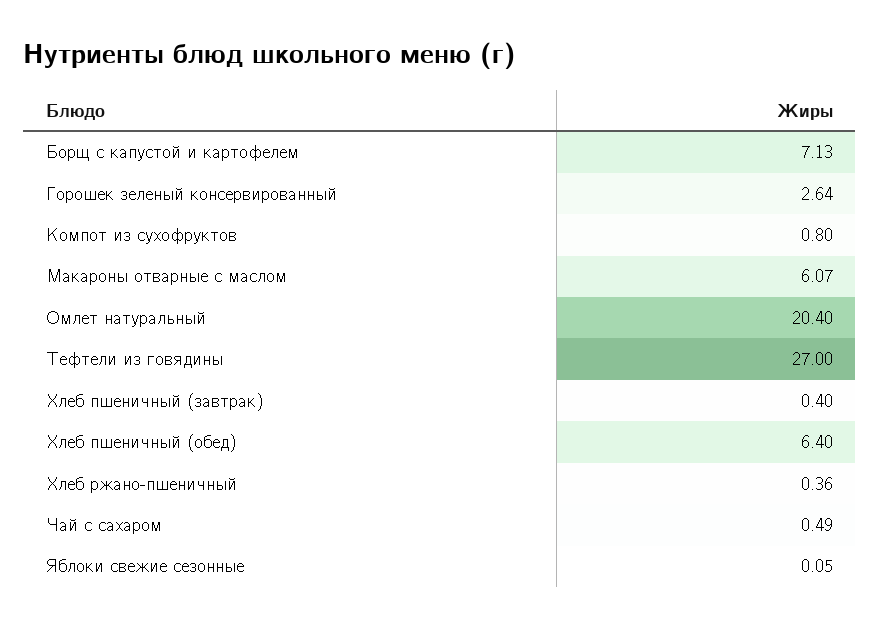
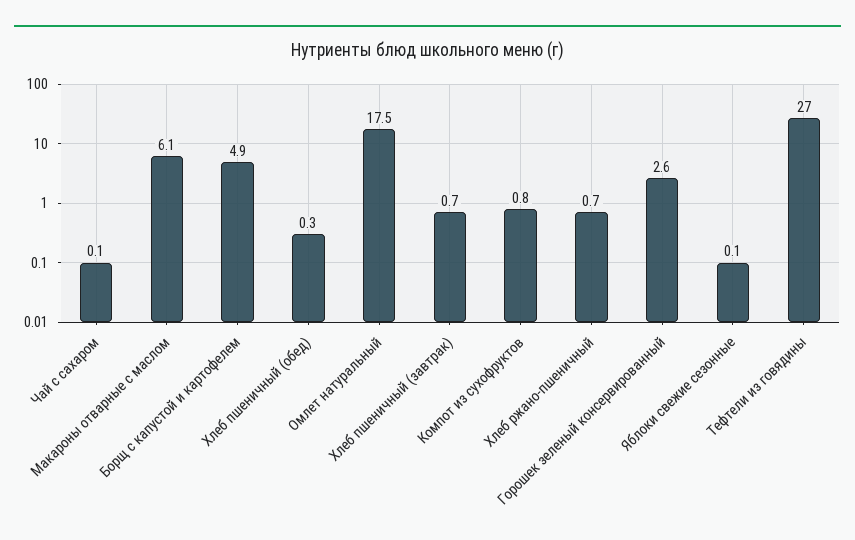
Борщ с капустой и картофелем: 7.13 -> 4.9
Омлет натуральный: 20.4 -> 17.5
Хлеб пшеничный (завтрак): 0.4 -> 0.7
Хлеб пшеничный (обед): 6.4 -> 0.3
Хлеб ржано-пшеничный: 0.36 -> 0.7
Чай с сахаром: 0.49 -> 0.1

